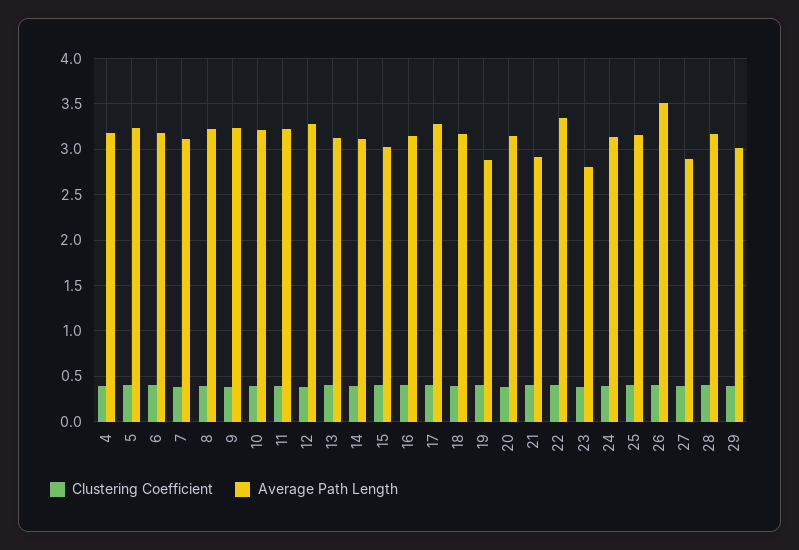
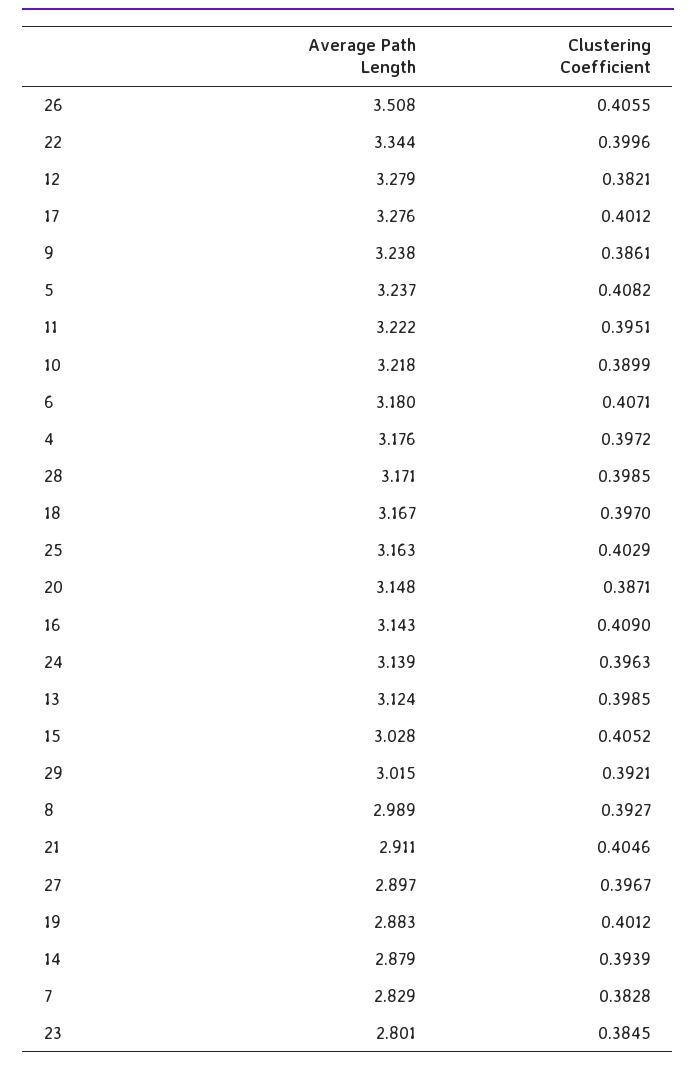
Average Path Length, 7: 3.1 -> 2.829
Average Path Length, 8: 3.2 -> 2.989
Average Path Length, 14: 3.1 -> 2.879

